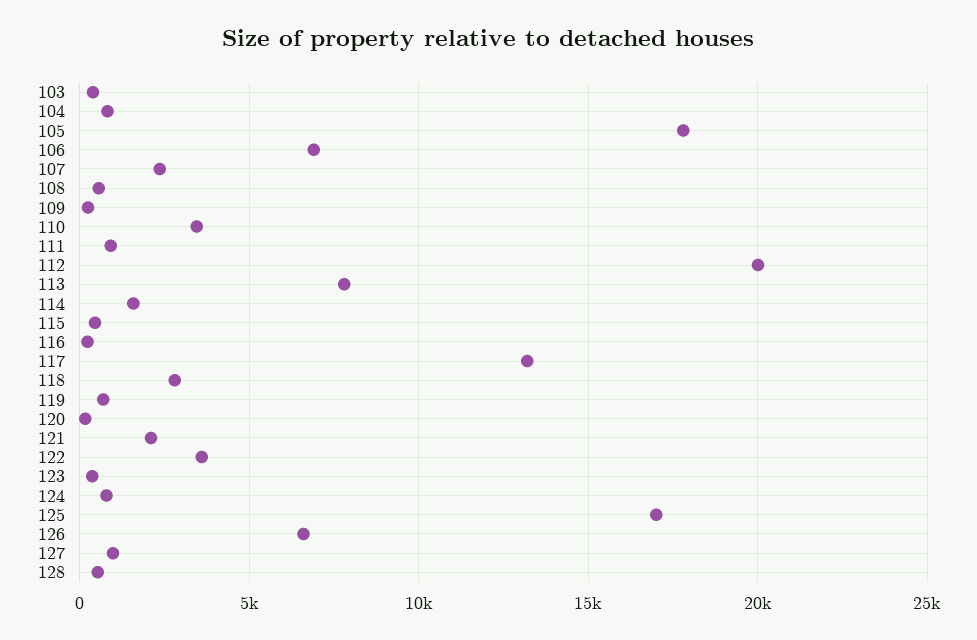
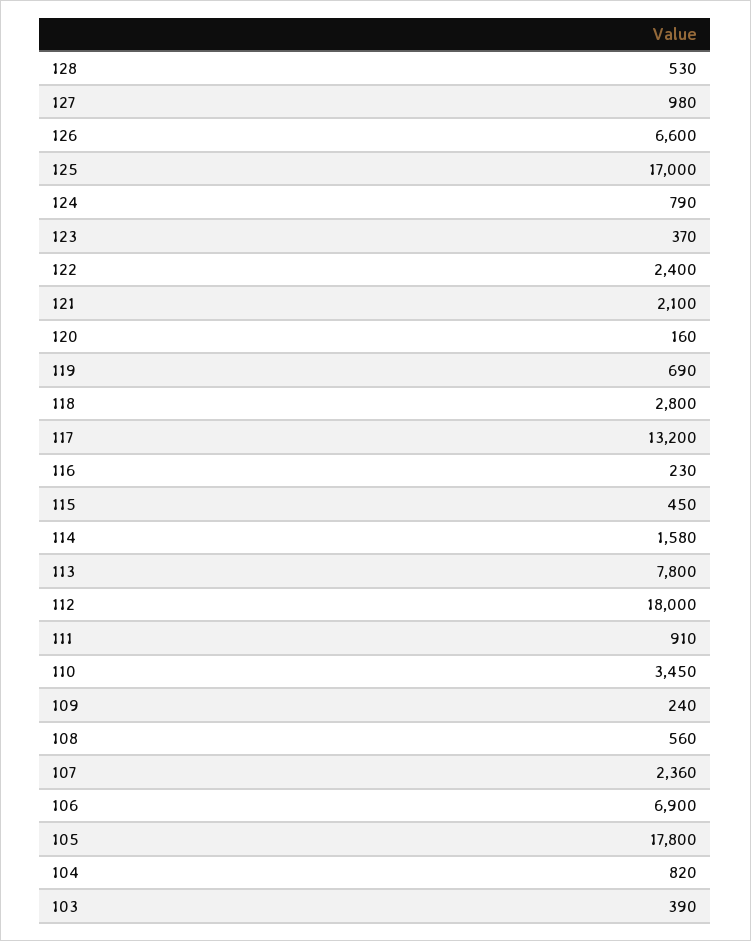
112: 20000 -> 18000
122: 3500 -> 2400

